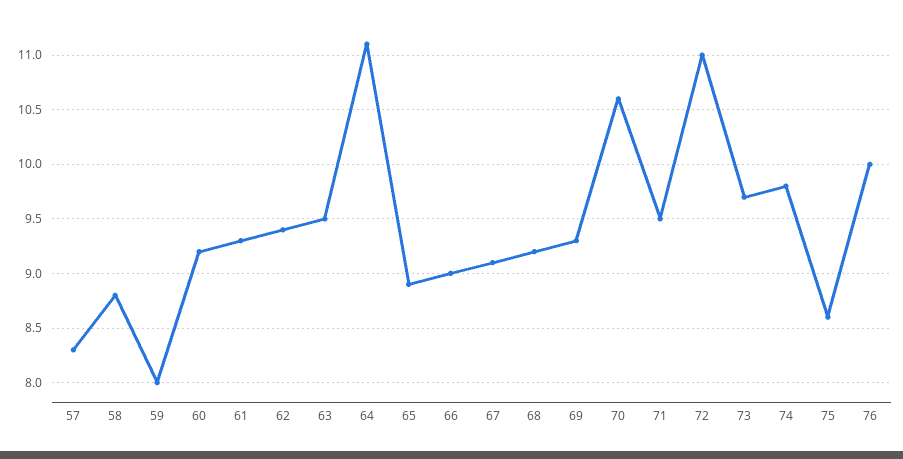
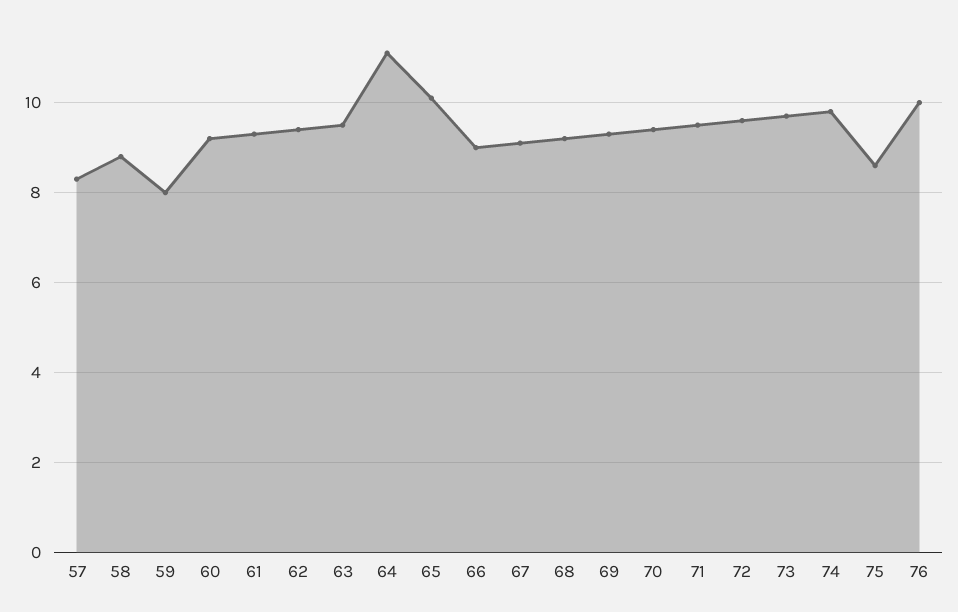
65: 8.9 -> 10
70: 10.6 -> 9.5
72: 11 -> 9.5

